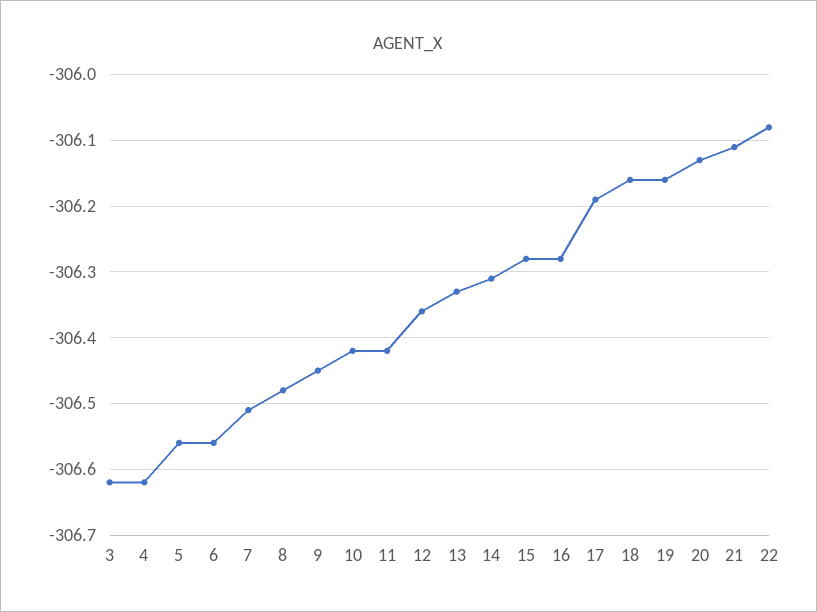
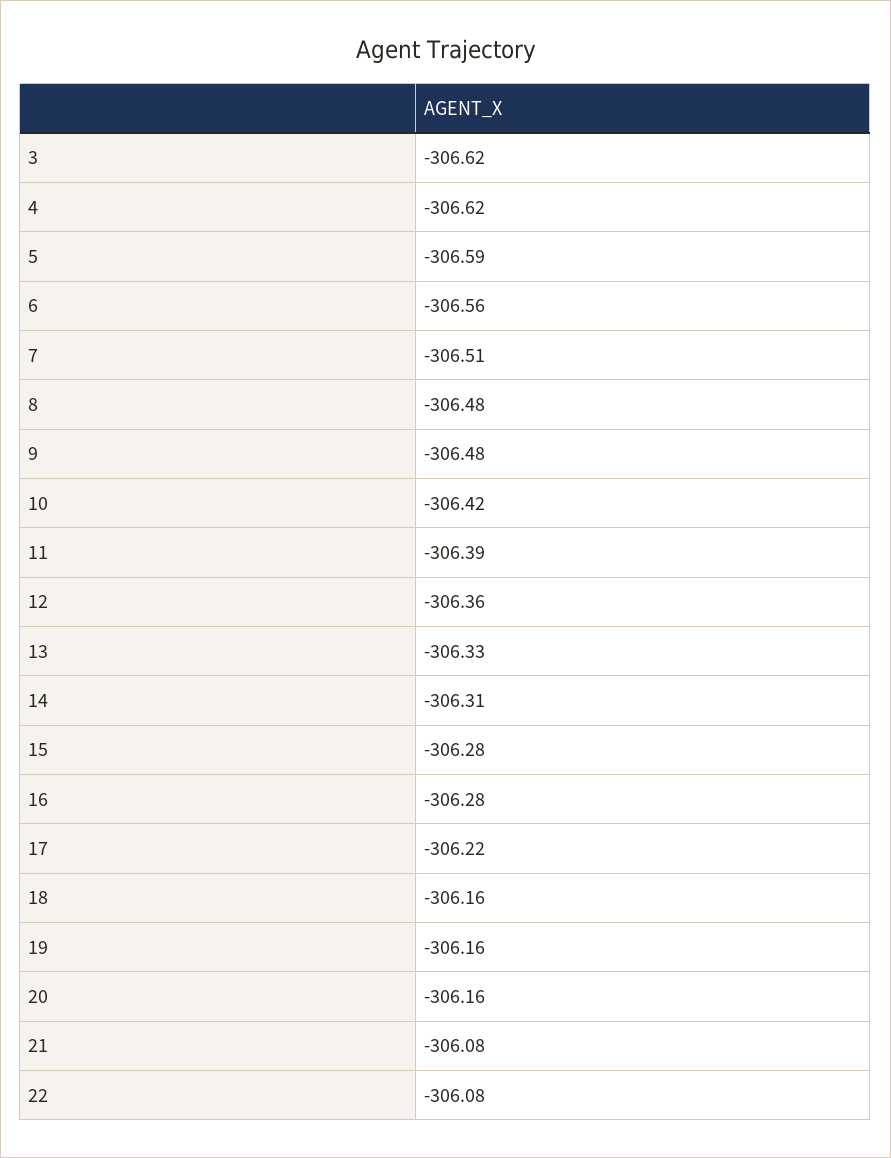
5: -306.56 -> -306.59
9: -306.45 -> -306.48
11: -306.42 -> -306.39
17: -306.19 -> -306.22
20: -306.13 -> -306.16
21: -306.11 -> -306.08

